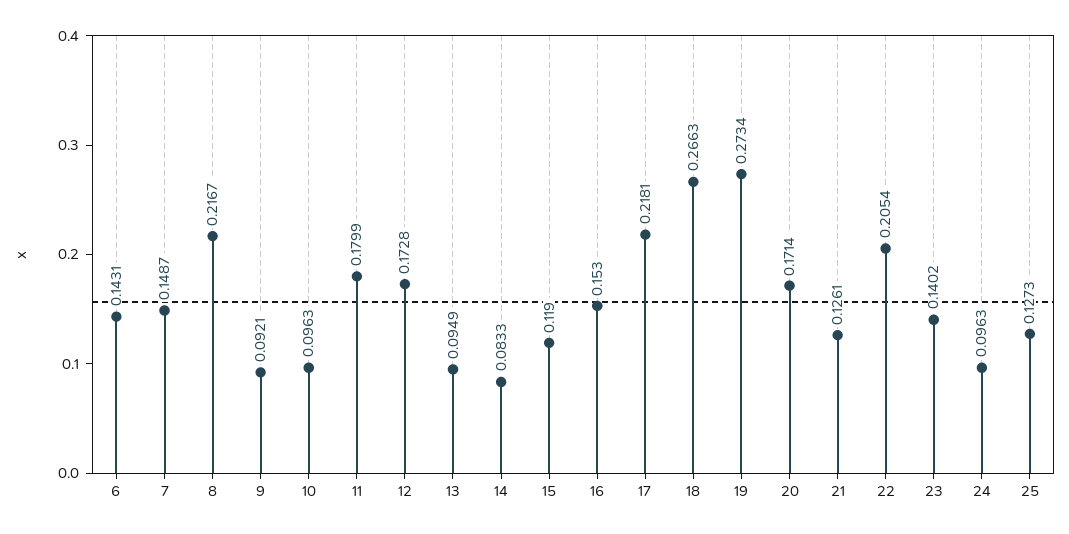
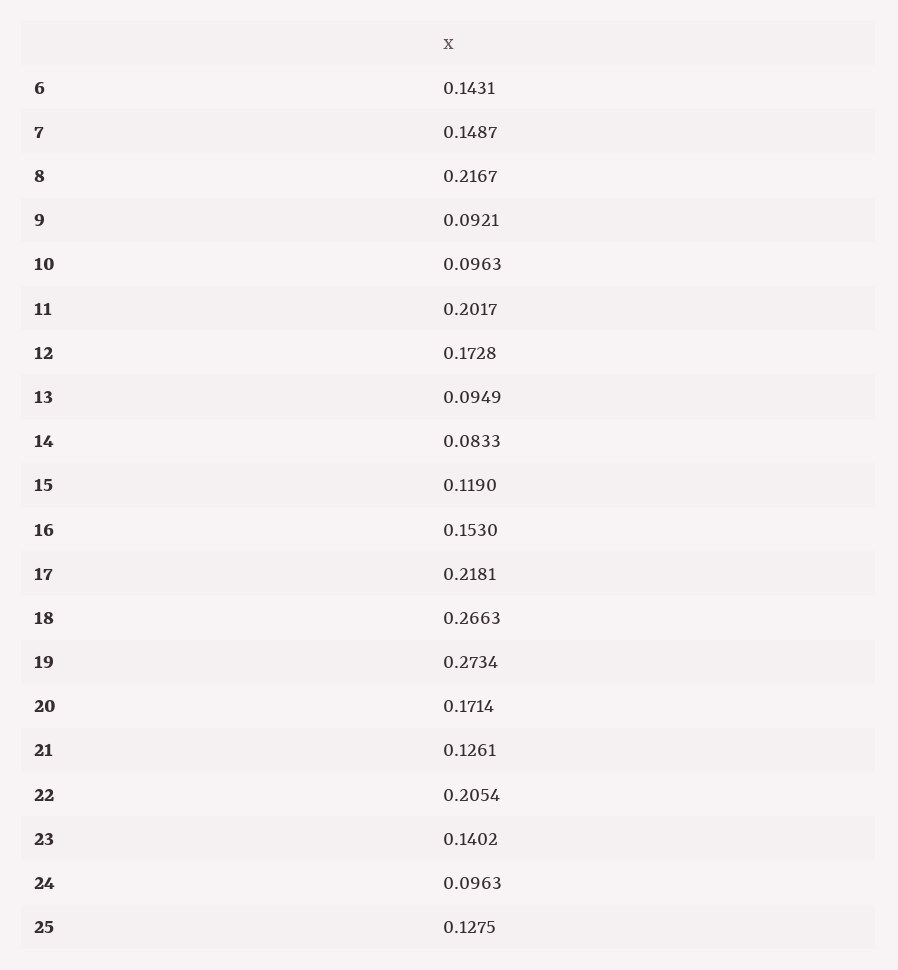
11: 0.1799 -> 0.2017
25: 0.1273 -> 0.1275

